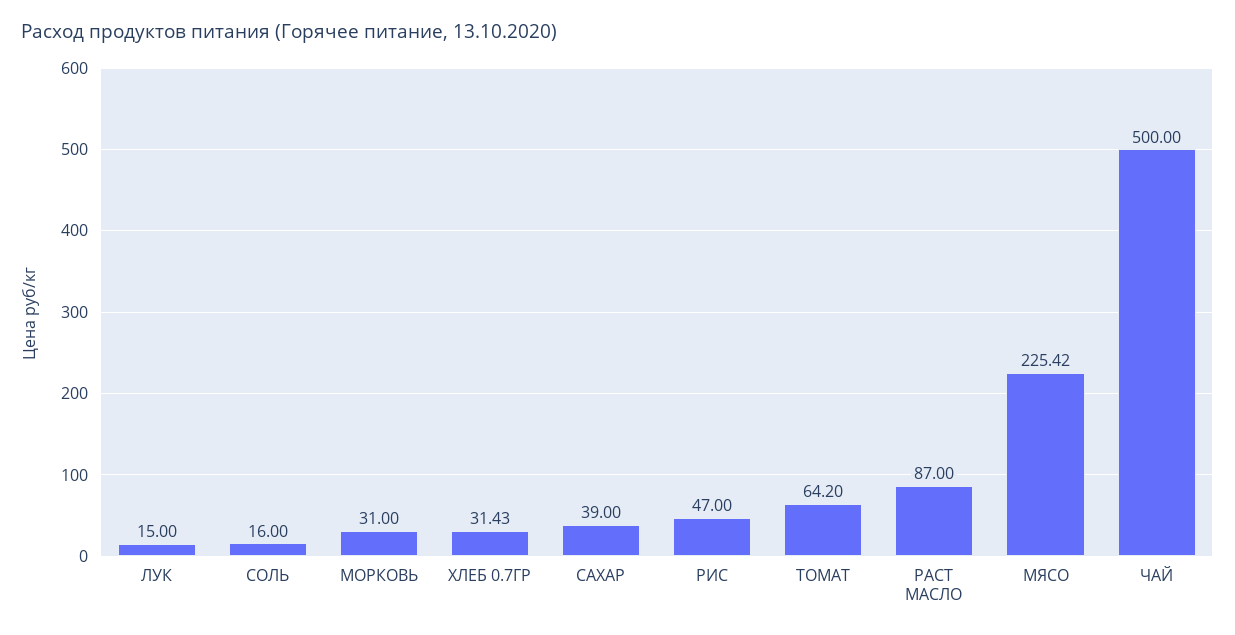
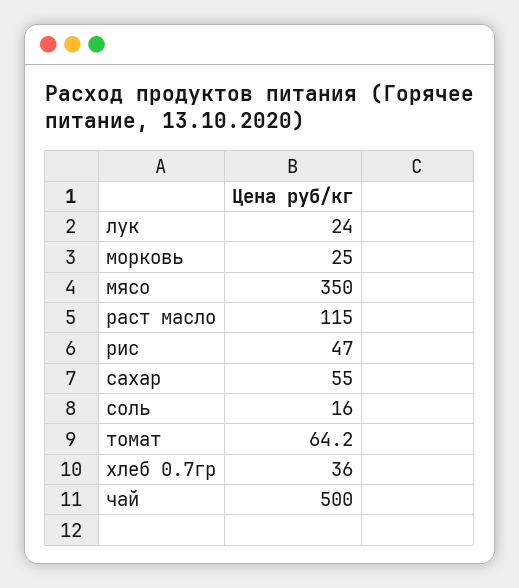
ЛУК: 15 -> 24
МОРКОВЬ: 31 -> 25
ХЛЕБ 0.7ГР: 31.43 -> 36
САХАР: 39 -> 55
РАСТ МАСЛО: 87 -> 115
МЯСО: 225.42 -> 350

